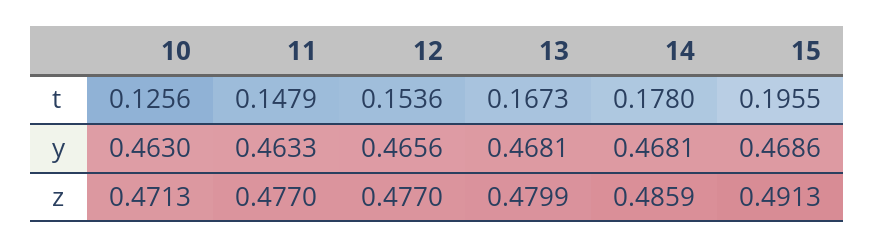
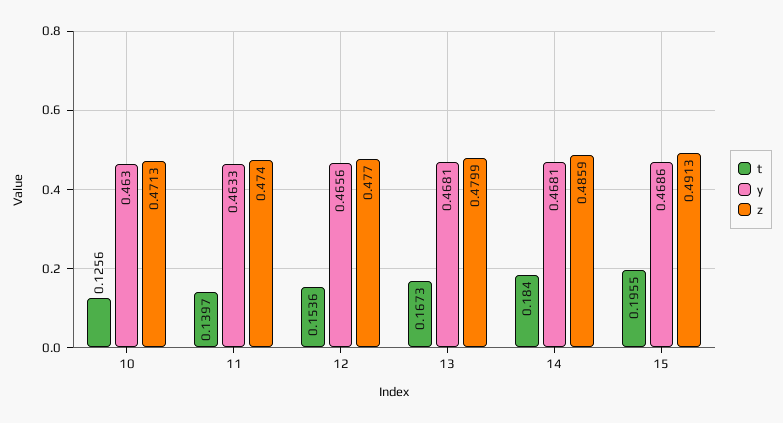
t, 11: 0.1479 -> 0.1397
t, 14: 0.178 -> 0.184
z, 11: 0.477 -> 0.474

